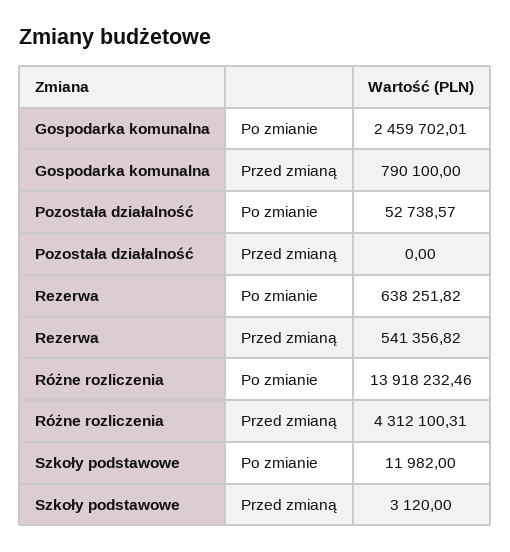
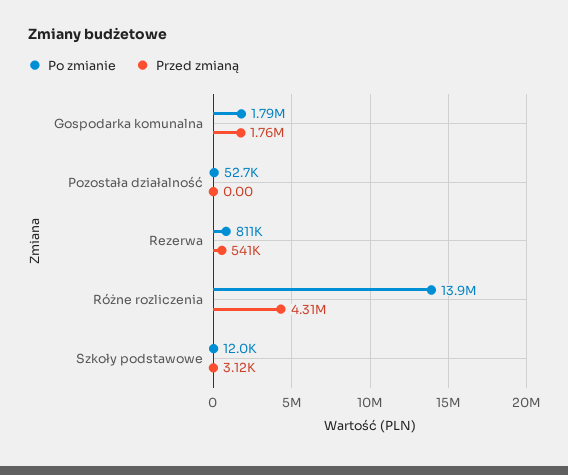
Po zmianie, Gospodarka komunalna: 2459702.01 -> 1790000
Przed zmianą, Gospodarka komunalna: 790100 -> 1760000
Po zmianie, Rezerwa: 638251.82 -> 811000

